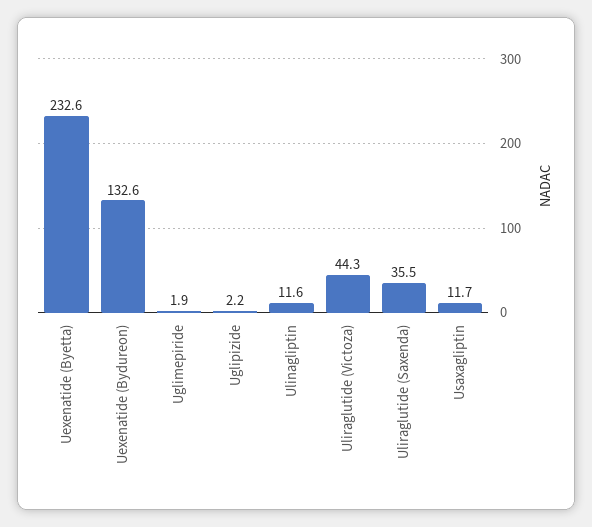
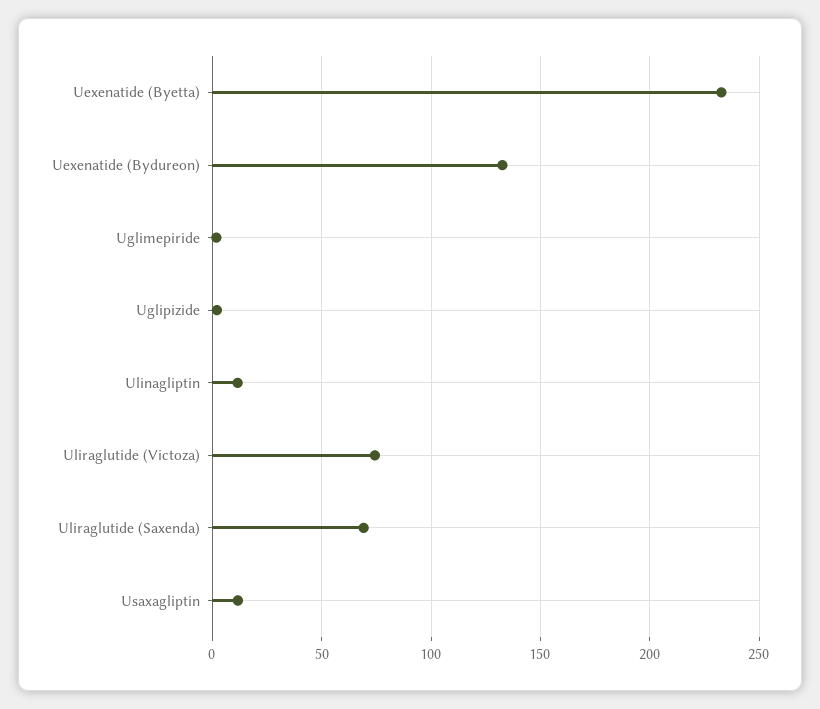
Uliraglutide (Victoza): 44.3 -> 75
Uliraglutide (Saxenda): 35.5 -> 70

